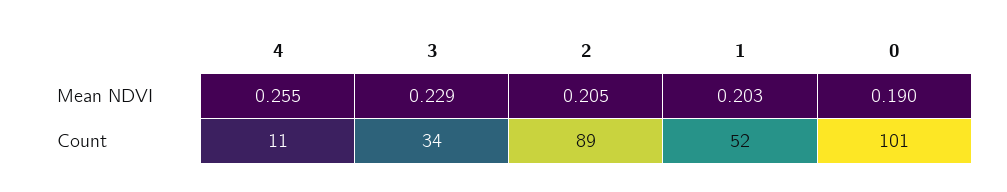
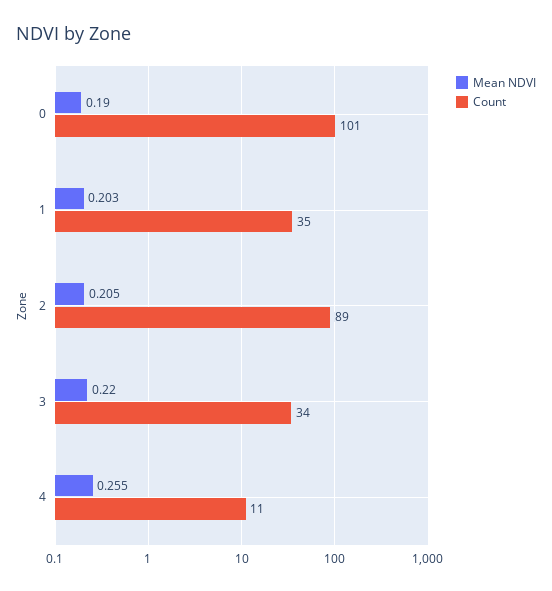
Mean NDVI, 3: 0.229 -> 0.22
Count, 1: 52 -> 35

